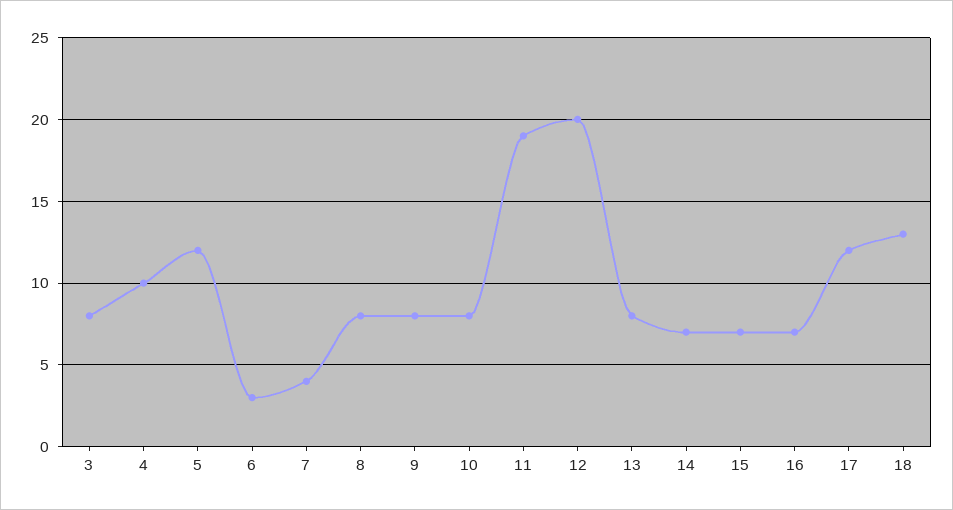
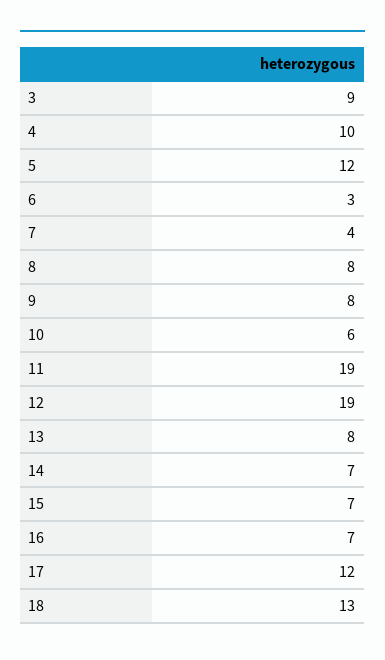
3: 8 -> 9
10: 8 -> 6
12: 20 -> 19

